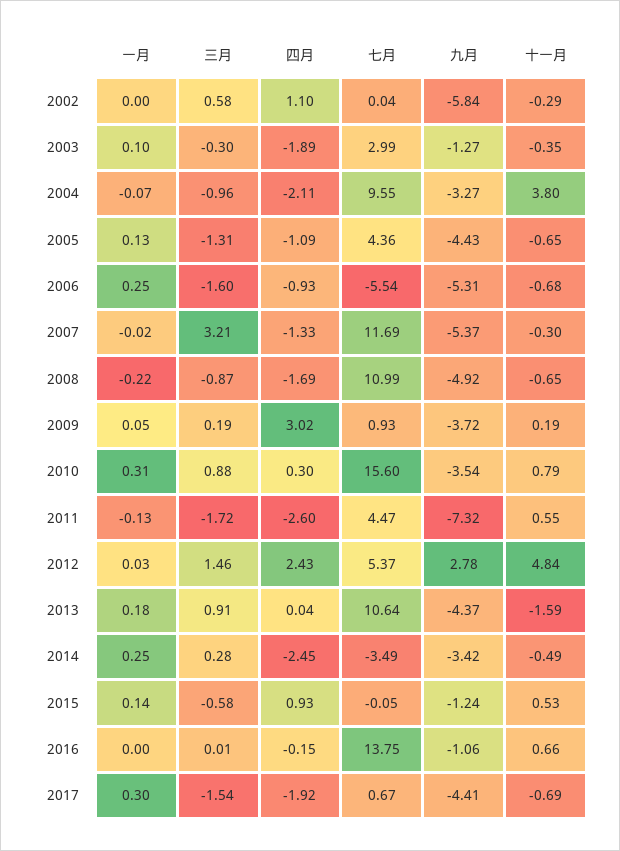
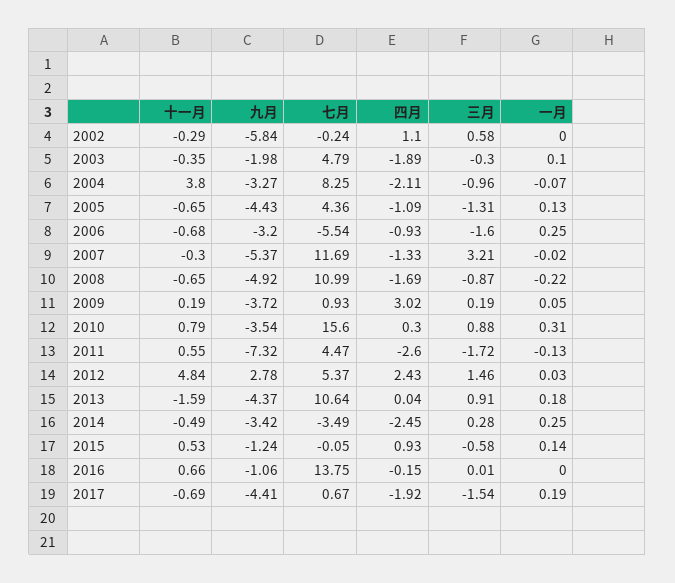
七月, 2002: 0.04 -> -0.24
七月, 2003: 2.99 -> 4.79
九月, 2003: -1.27 -> -1.98
七月, 2004: 9.55 -> 8.25
九月, 2006: -5.31 -> -3.2
一月, 2017: 0.3 -> 0.19

